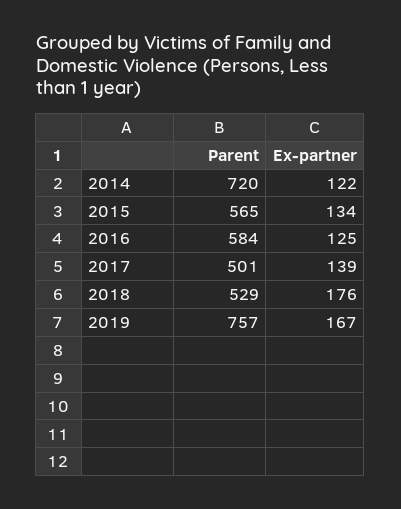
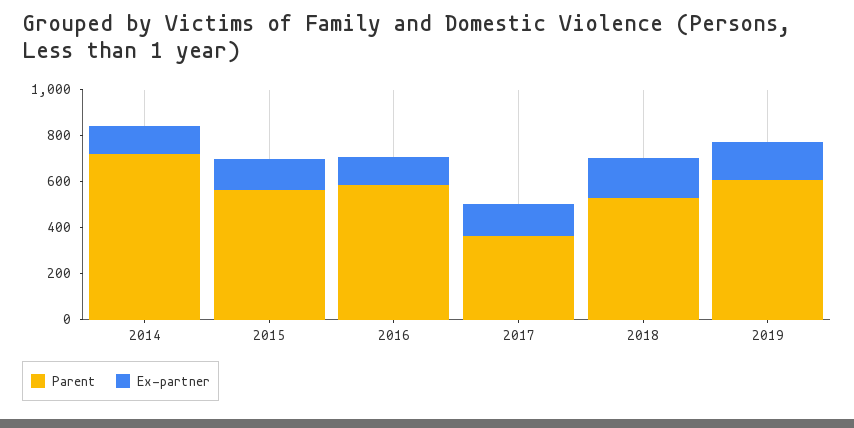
Parent, 2017: 501 -> 350
Parent, 2019: 757 -> 600

